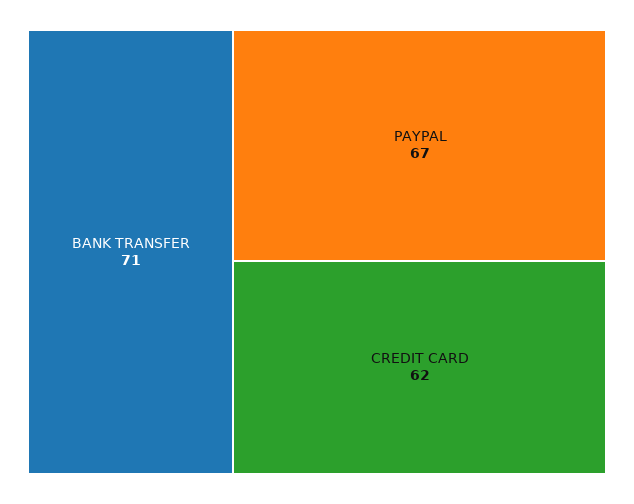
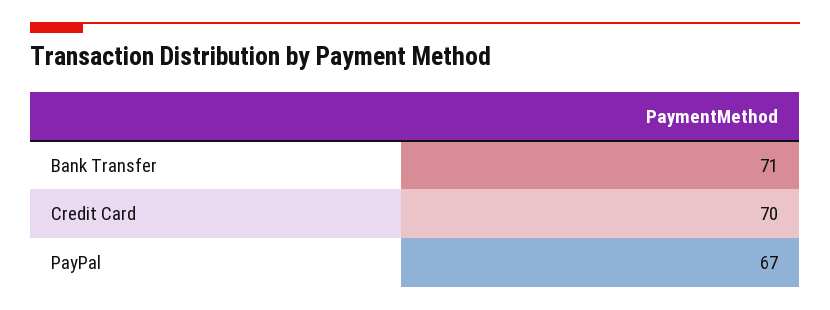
CREDIT CARD: 62 -> 70

